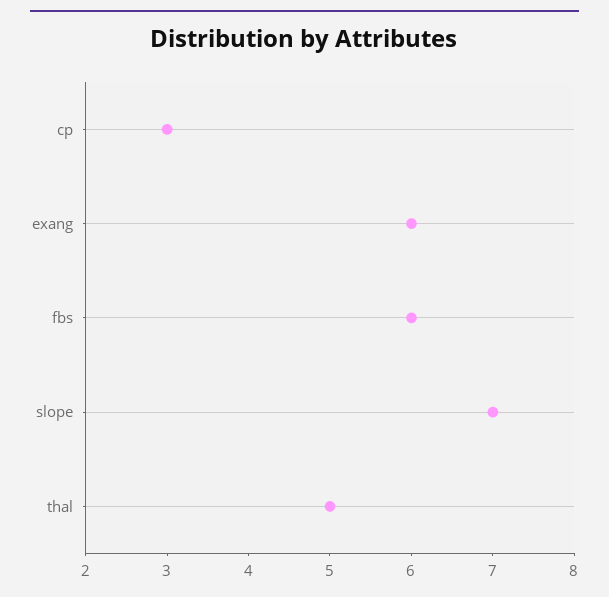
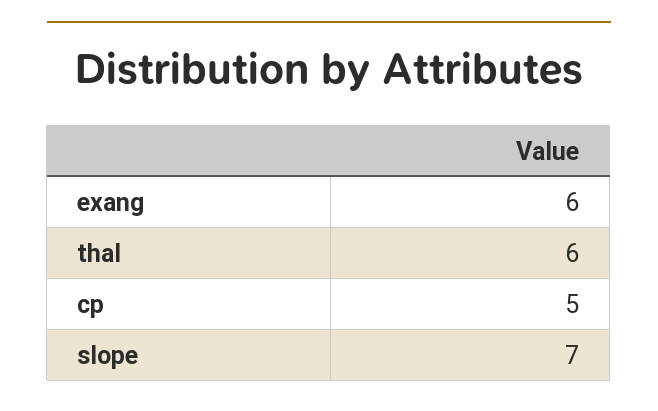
cp: 3 -> 5
fbs: 6 -> none
thal: 5 -> 6

